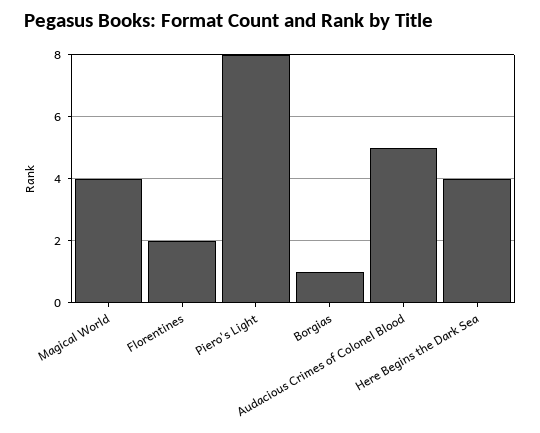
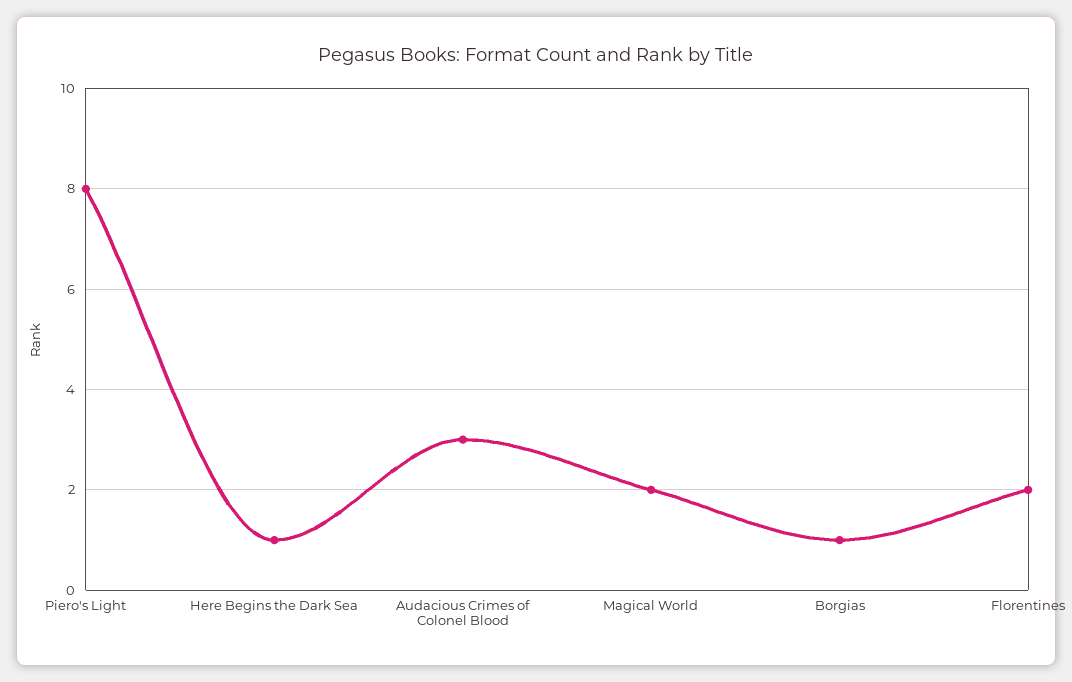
Magical World: 4 -> 2
Audacious Crimes of Colonel Blood: 5 -> 3
Here Begins the Dark Sea: 4 -> 1

